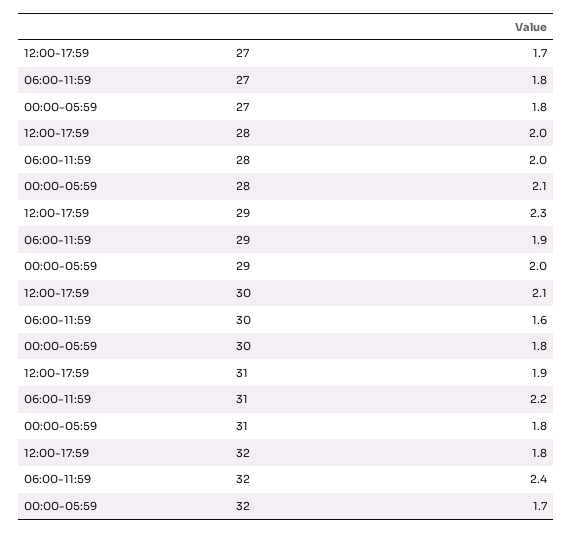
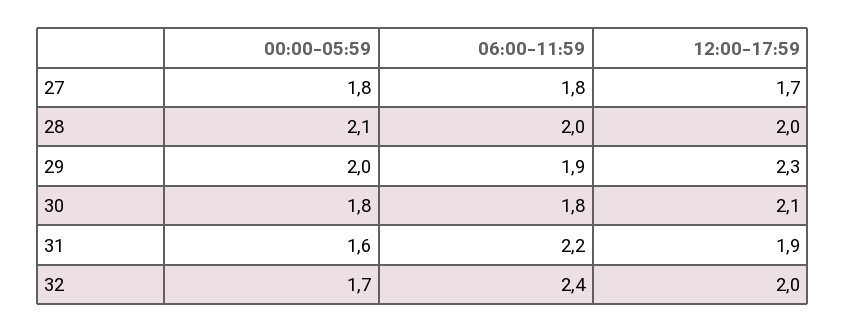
06:00-11:59, 30: 1.6 -> 1.8
00:00-05:59, 31: 1.8 -> 1.6
12:00-17:59, 32: 1.8 -> 2

